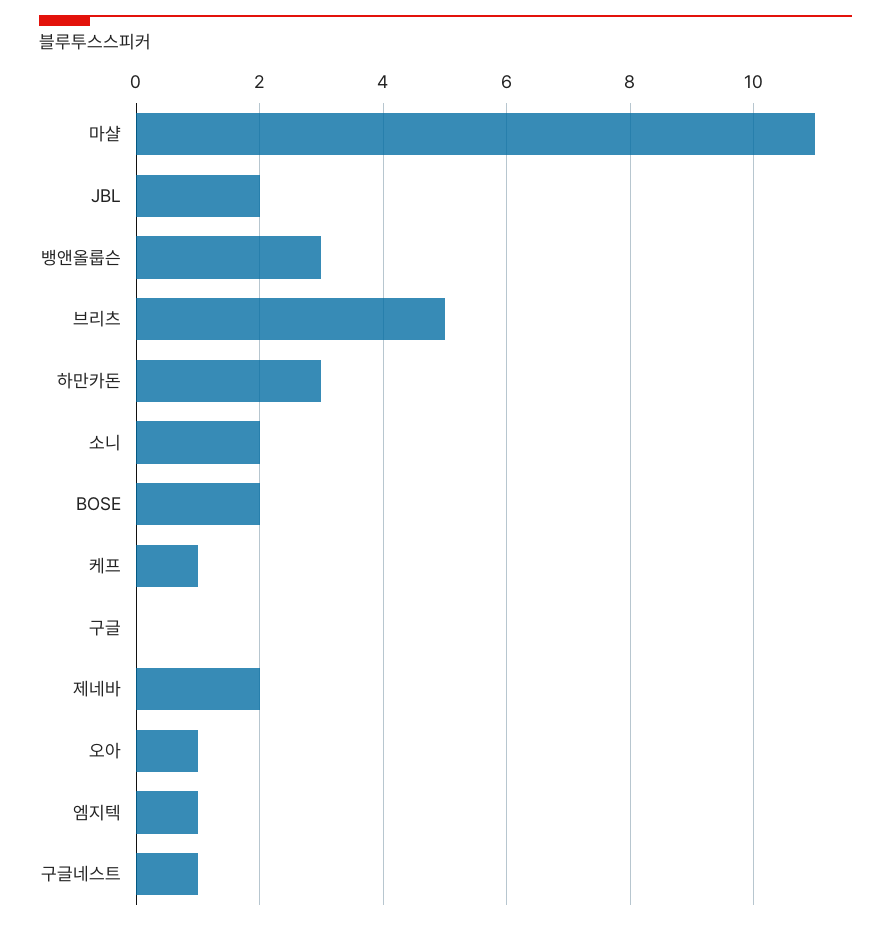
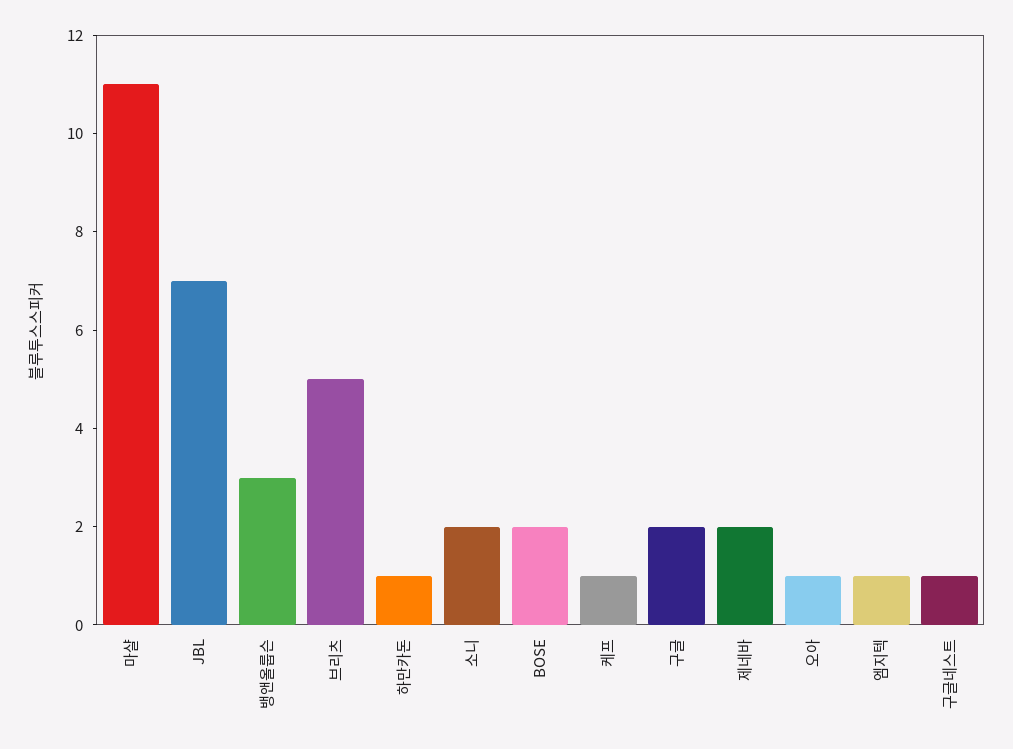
JBL: 2 -> 7
하만카돈: 3 -> 1
구글: 0 -> 2

